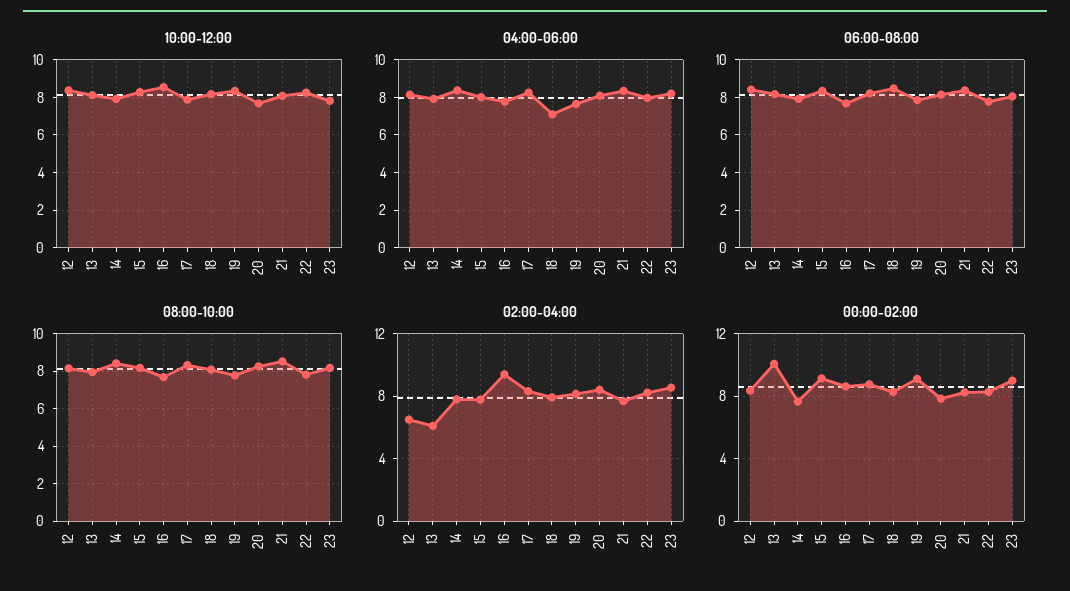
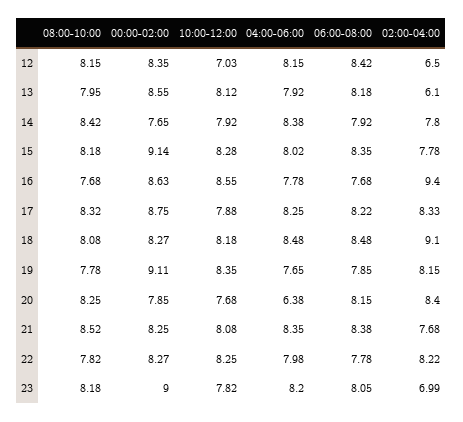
10:00-12:00, 12: 8.5 -> 7.03
04:00-06:00, 18: 7 -> 8.48
04:00-06:00, 20: 8 -> 6.38
02:00-04:00, 18: 8 -> 9.1
02:00-04:00, 23: 8.5 -> 6.99
00:00-02:00, 13: 10 -> 8.55

